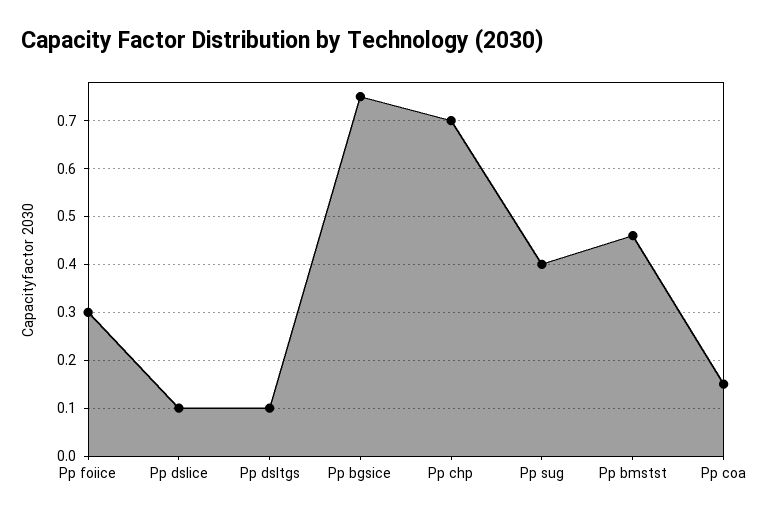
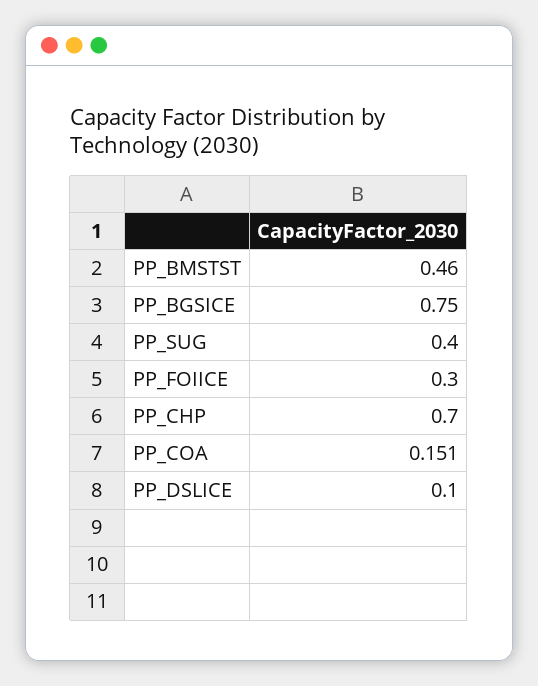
Pp dsltgs: 0.1 -> none

